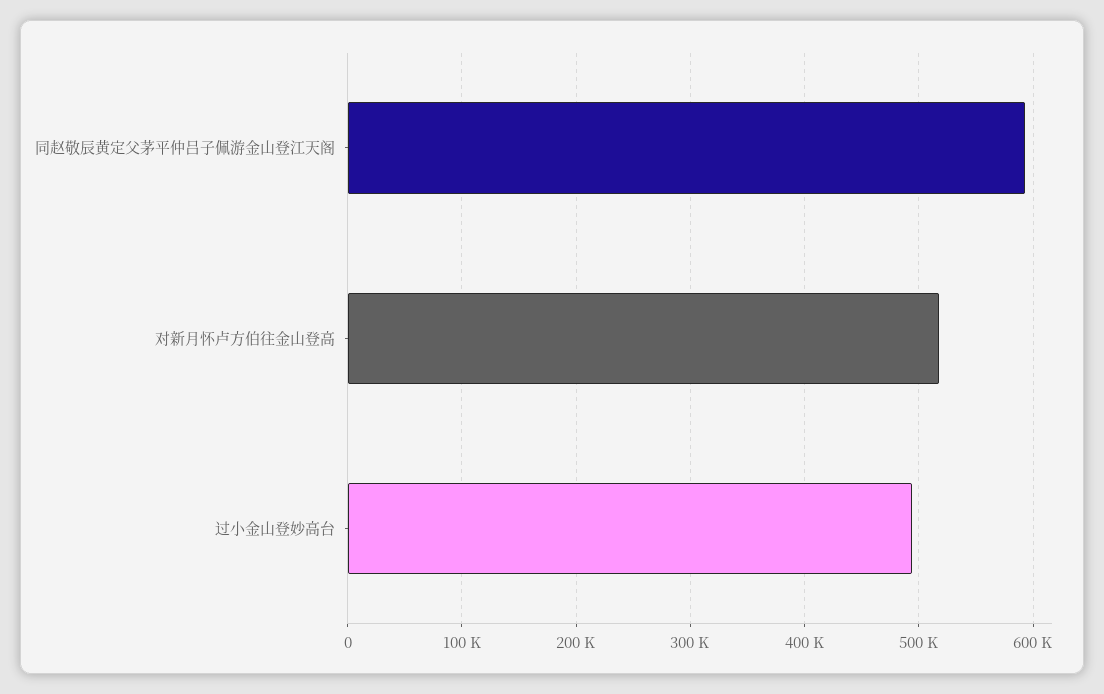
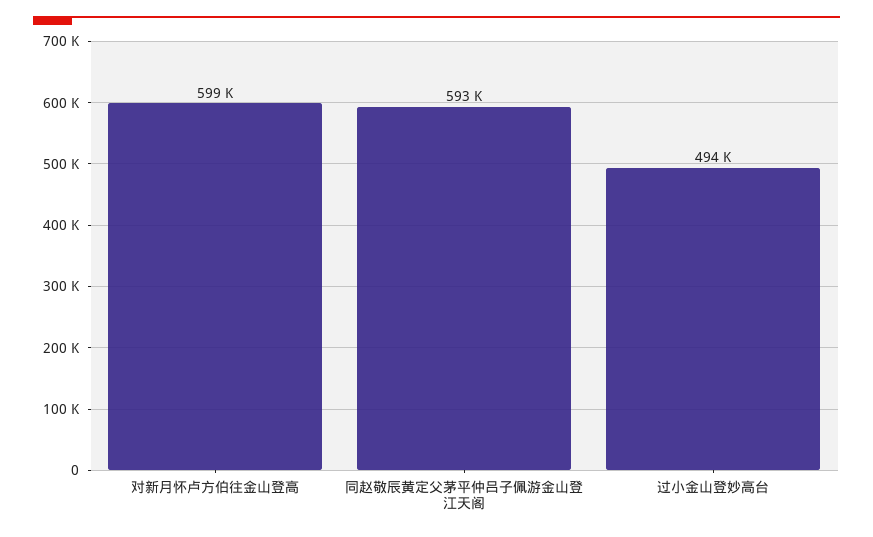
对新月怀卢方伯往金山登高: 520000 -> 599000

